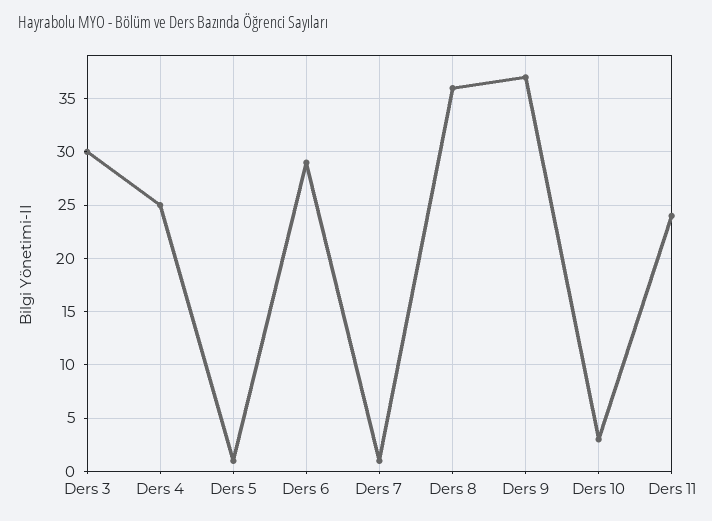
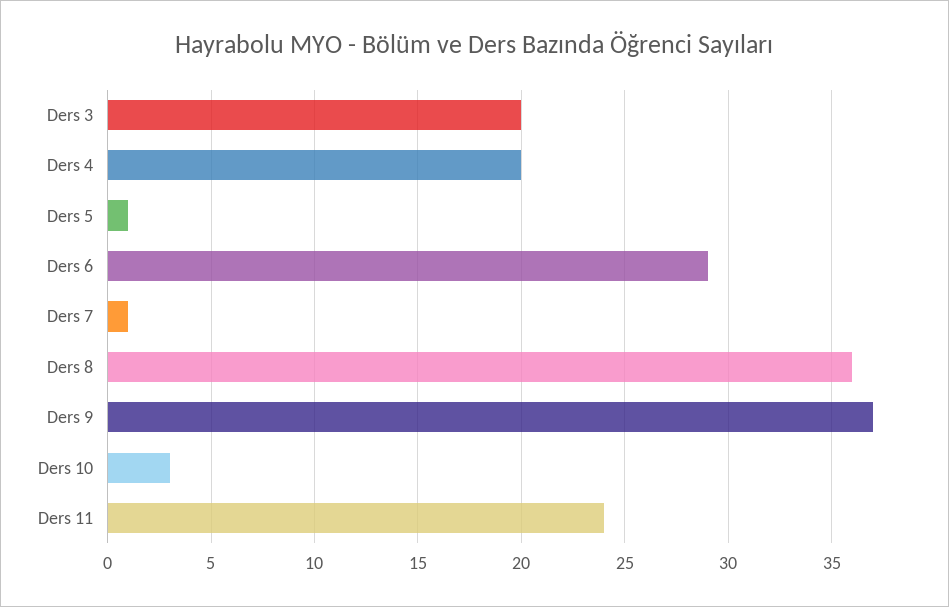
Ders 3: 30 -> 20
Ders 4: 25 -> 20

